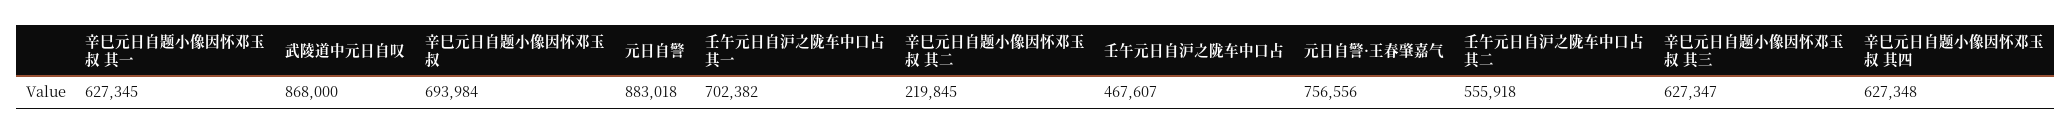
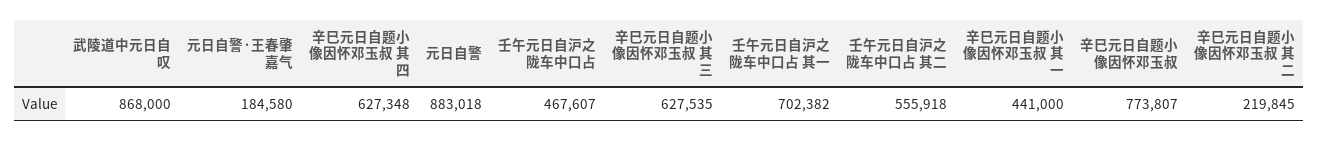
辛巳元日自题小像因怀邓玉叔 其一: 627345 -> 441000
辛巳元日自题小像因怀邓玉叔: 693984 -> 773807
元日自警·王春肇嘉气: 756556 -> 184580
辛巳元日自题小像因怀邓玉叔 其三: 627347 -> 627535

